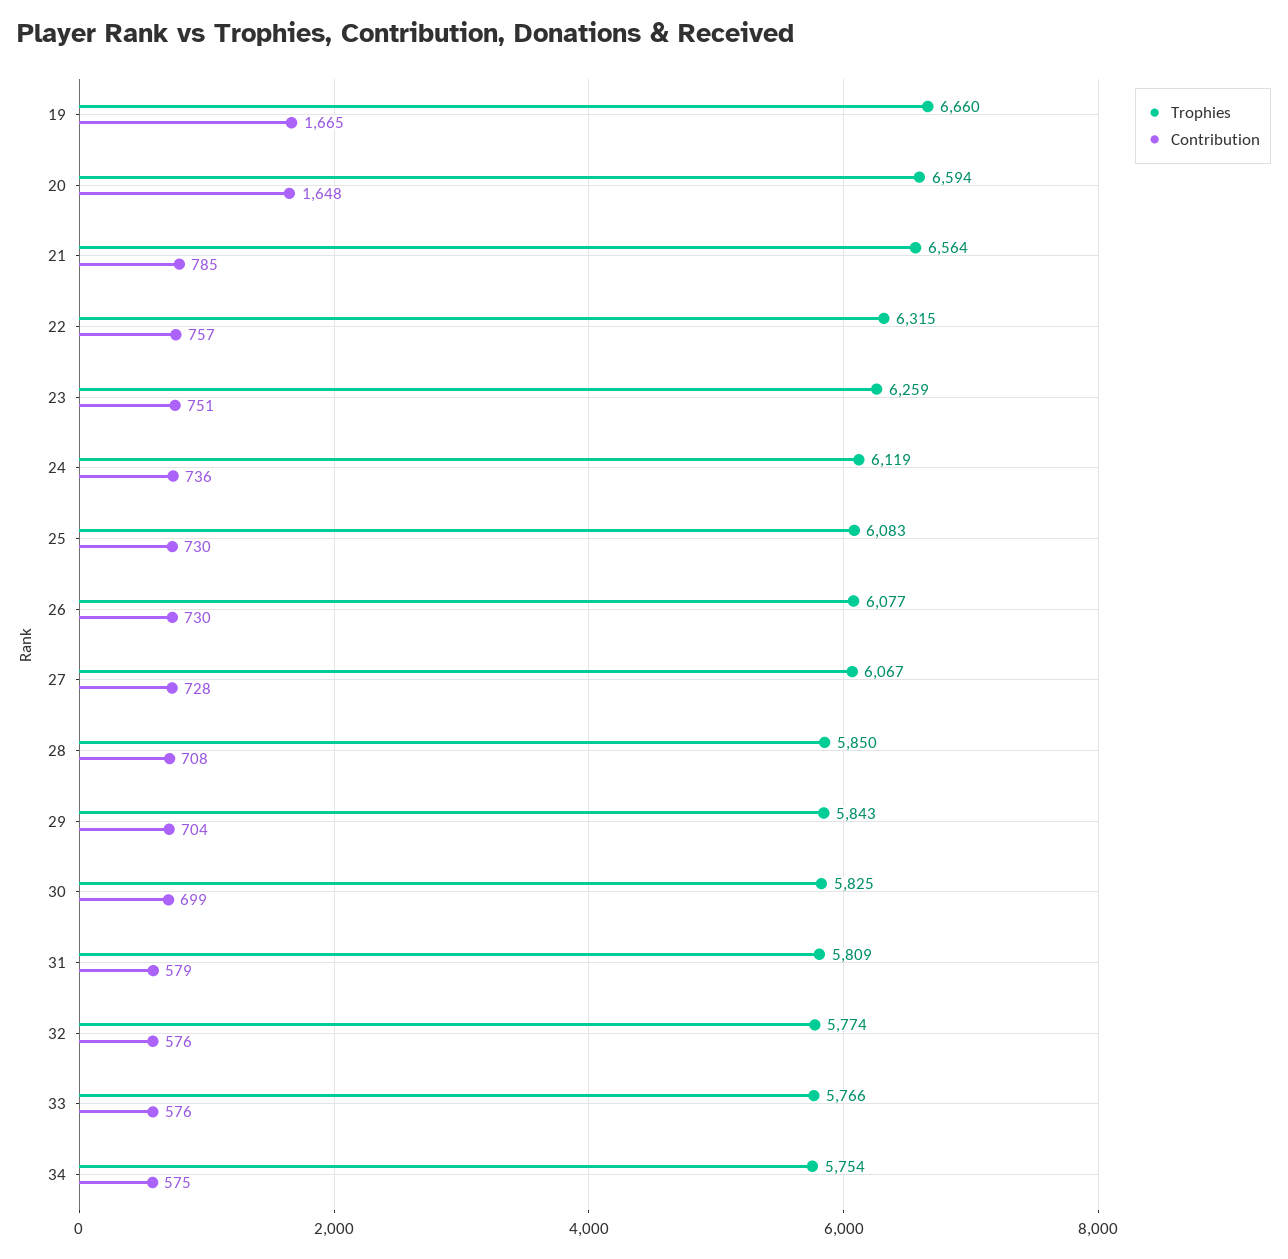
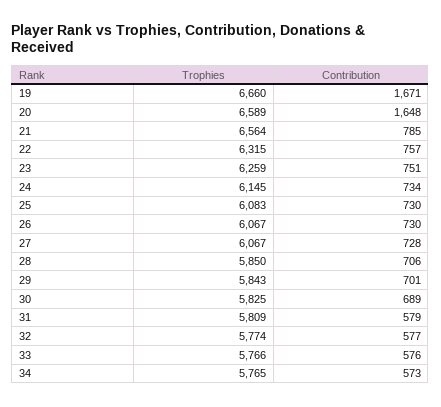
Contribution, 19: 1665 -> 1671
Trophies, 20: 6594 -> 6589
Trophies, 24: 6119 -> 6145
Contribution, 24: 736 -> 734
Trophies, 26: 6077 -> 6067
Contribution, 28: 708 -> 706
Contribution, 29: 704 -> 701
Contribution, 30: 699 -> 689
Contribution, 32: 576 -> 577
Trophies, 34: 5754 -> 5765
Contribution, 34: 575 -> 573

